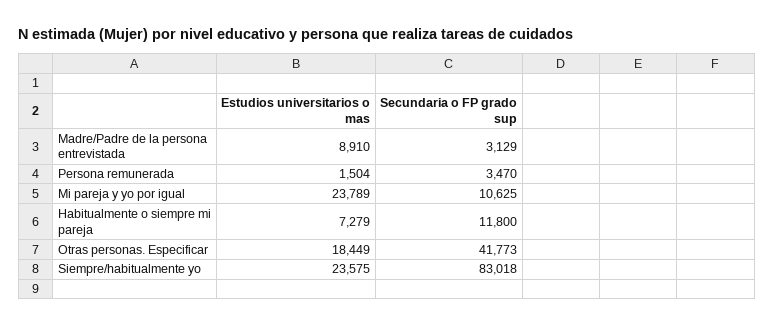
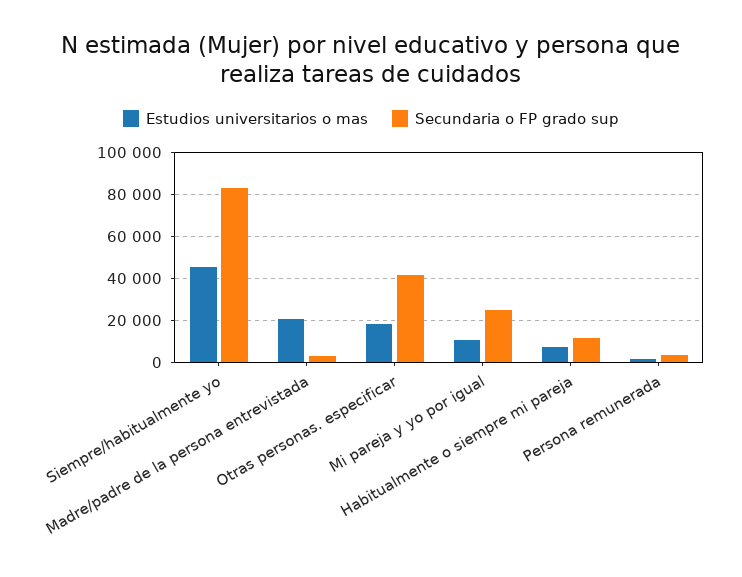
Estudios universitarios o mas, Madre/Padre de la persona entrevistada: 8910 -> 20000
Estudios universitarios o mas, Mi pareja y yo por igual: 23789 -> 10000
Secundaria o FP grado sup, Mi pareja y yo por igual: 10625 -> 25000
Estudios universitarios o mas, Siempre/habitualmente yo: 23575 -> 45000

